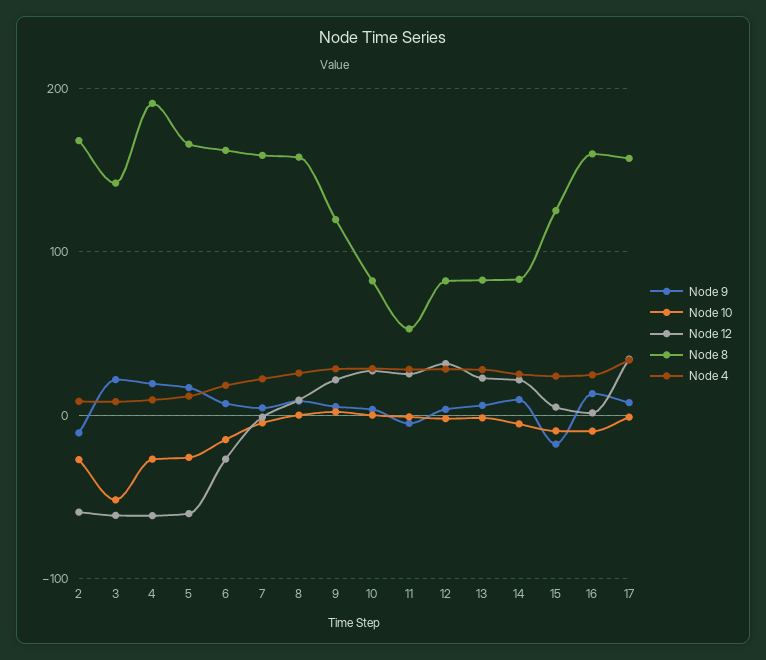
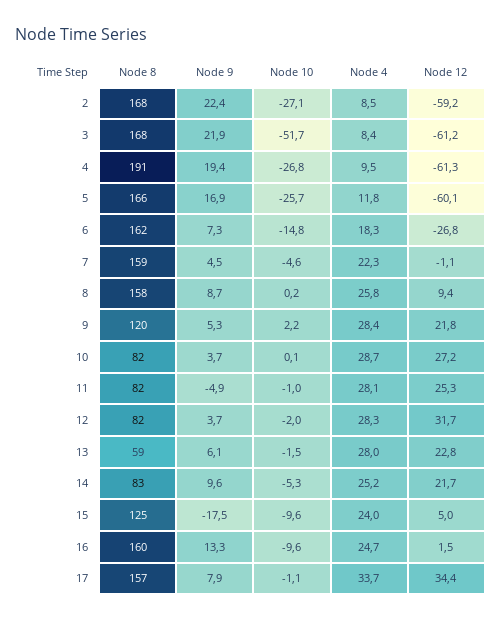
Node 9, 2: -10 -> 22.4
Node 8, 3: 140 -> 168
Node 8, 11: 50 -> 82
Node 8, 13: 80 -> 59

